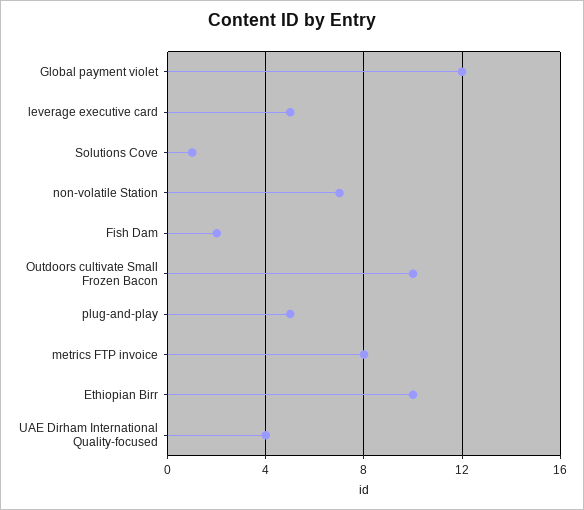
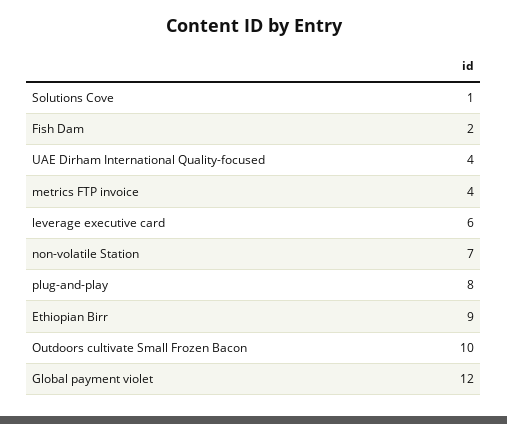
leverage executive card: 5 -> 6
plug-and-play: 5 -> 8
metrics FTP invoice: 8 -> 4
Ethiopian Birr: 10 -> 9

